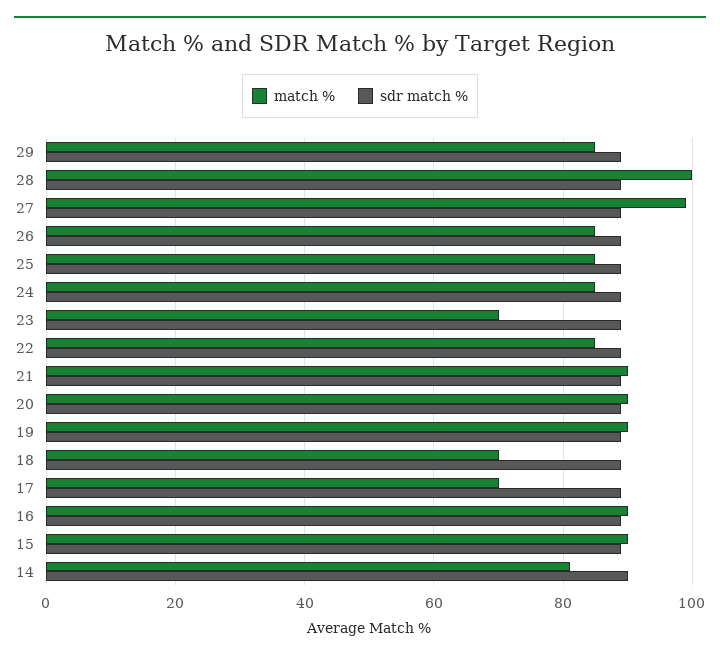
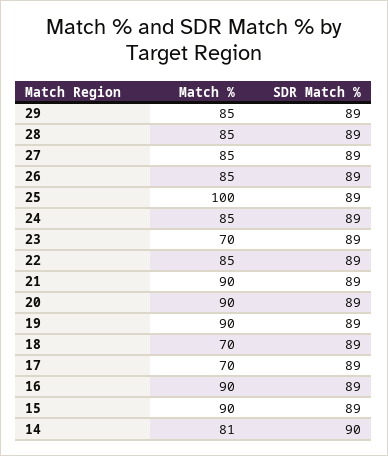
match %, 28: 100 -> 85
match %, 27: 100 -> 85
match %, 25: 85 -> 100

